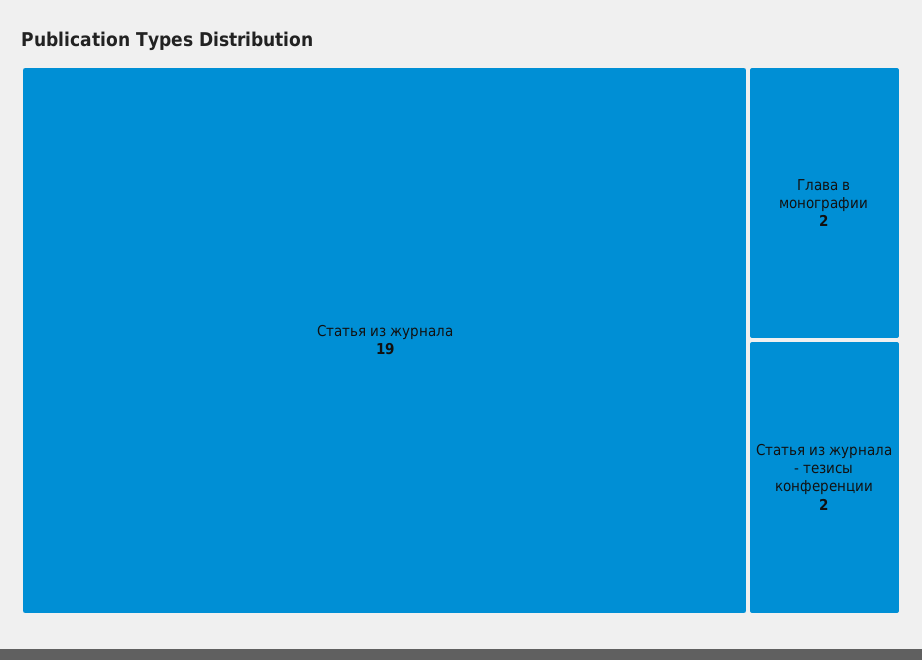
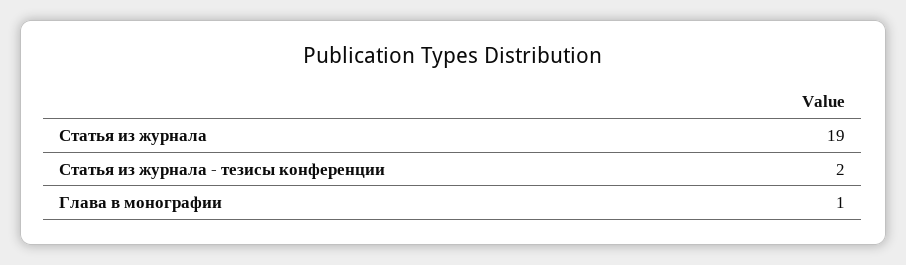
Глава в монографии: 2 -> 1

